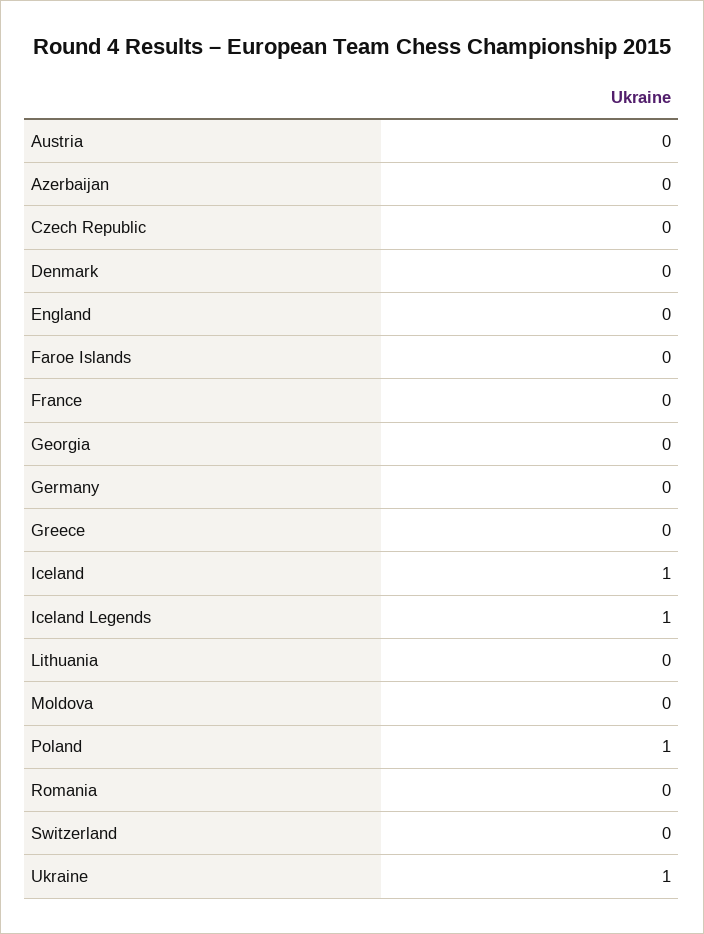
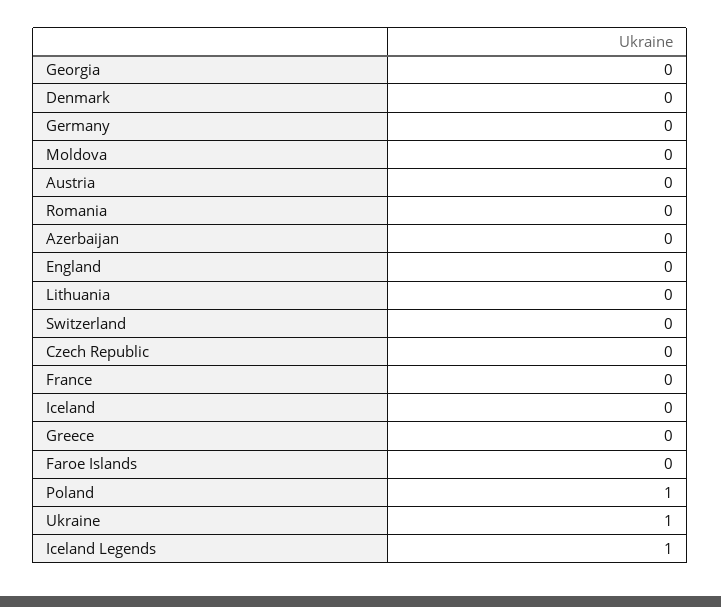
Iceland: 1 -> 0

